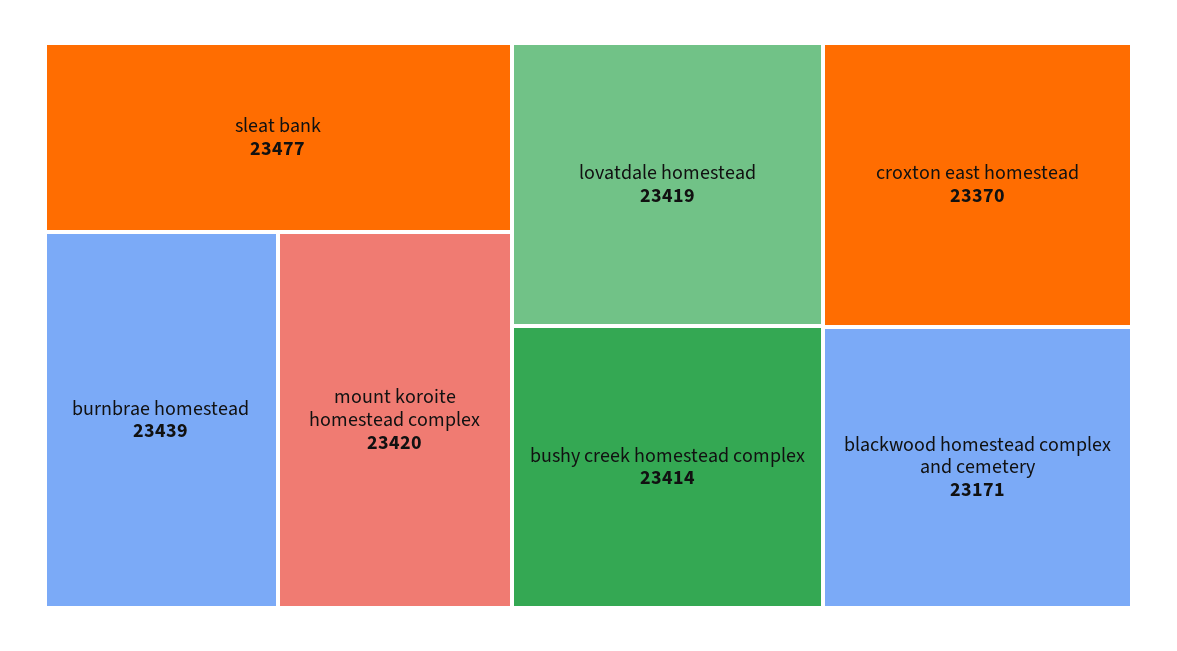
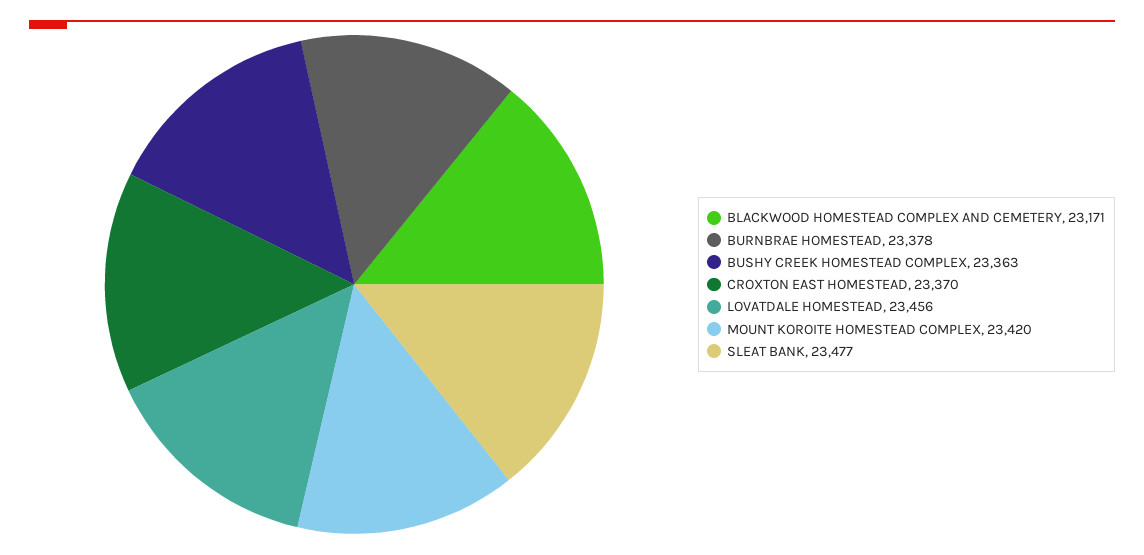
burnbrae homestead: 23439 -> 23378
lovatdale homestead: 23419 -> 23456
bushy creek homestead complex: 23414 -> 23363

